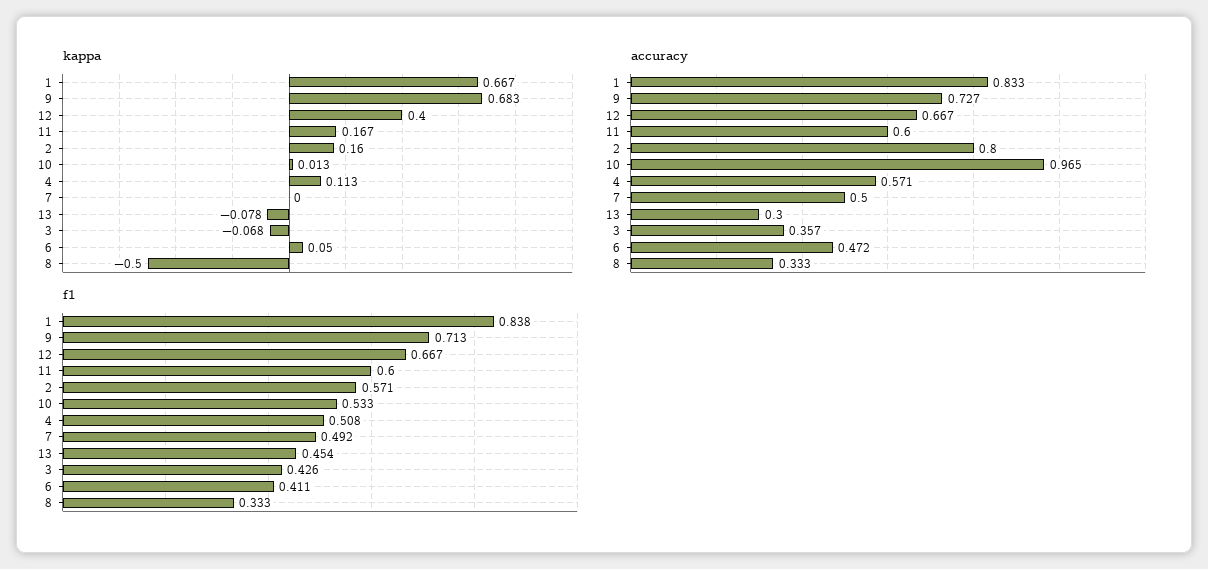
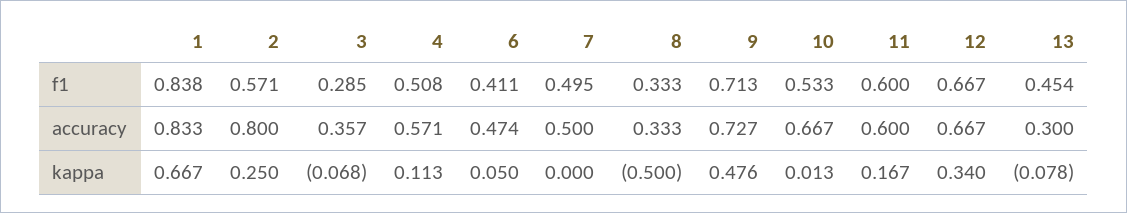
kappa, 9: 0.683 -> 0.476
kappa, 12: 0.4 -> 0.34
kappa, 2: 0.16 -> 0.25
accuracy, 10: 0.965 -> 0.667
accuracy, 6: 0.472 -> 0.474
f1, 7: 0.492 -> 0.495
f1, 3: 0.426 -> 0.285

